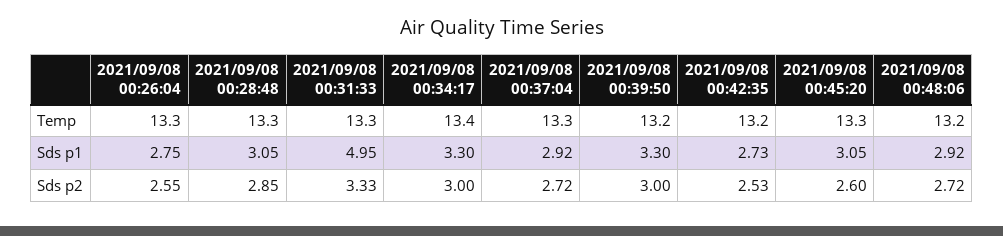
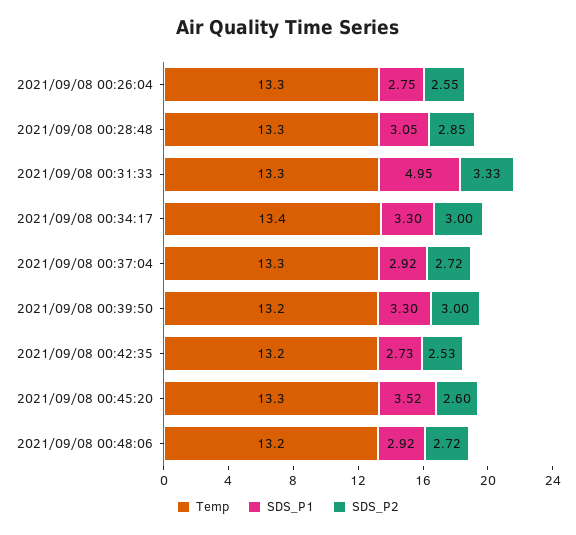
Sds p1, 2021/09/08 00:45:20: 3.05 -> 3.52

